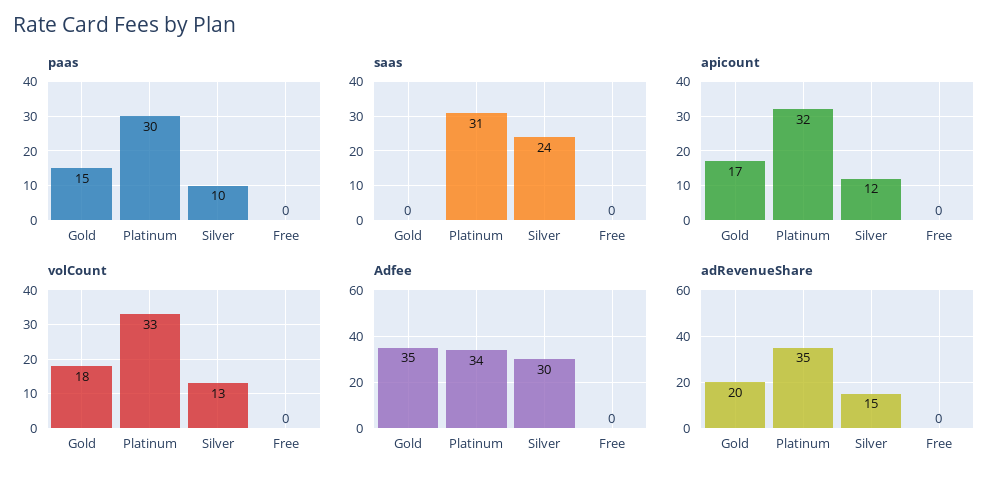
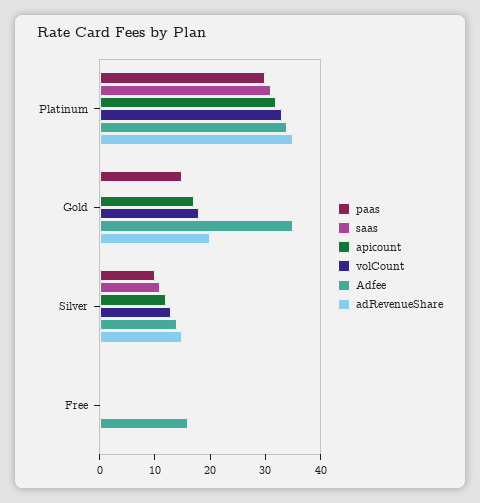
saas, Silver: 24 -> 10
Adfee, Silver: 30 -> 15
Adfee, Free: 0 -> 15

